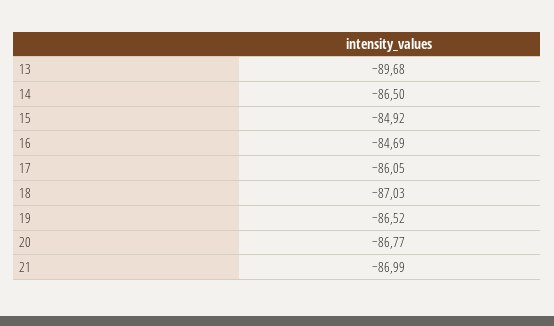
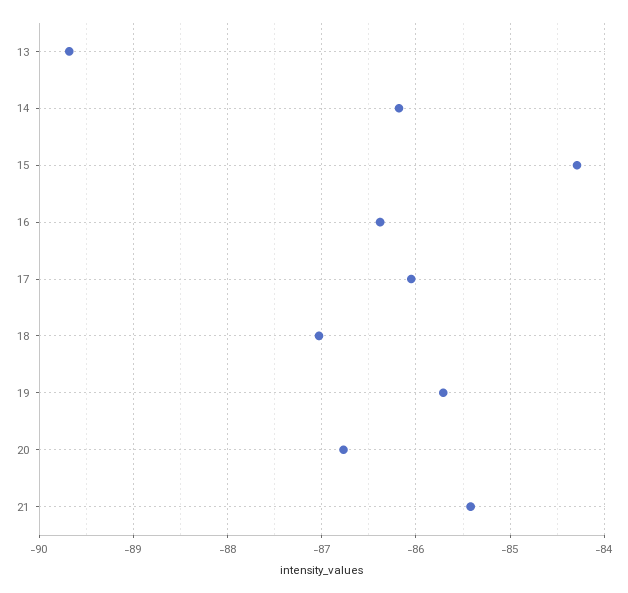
14: -86.5 -> -86.2
15: -84.92 -> -84.3
16: -84.69 -> -86.4
19: -86.52 -> -85.7
21: -86.99 -> -85.4

